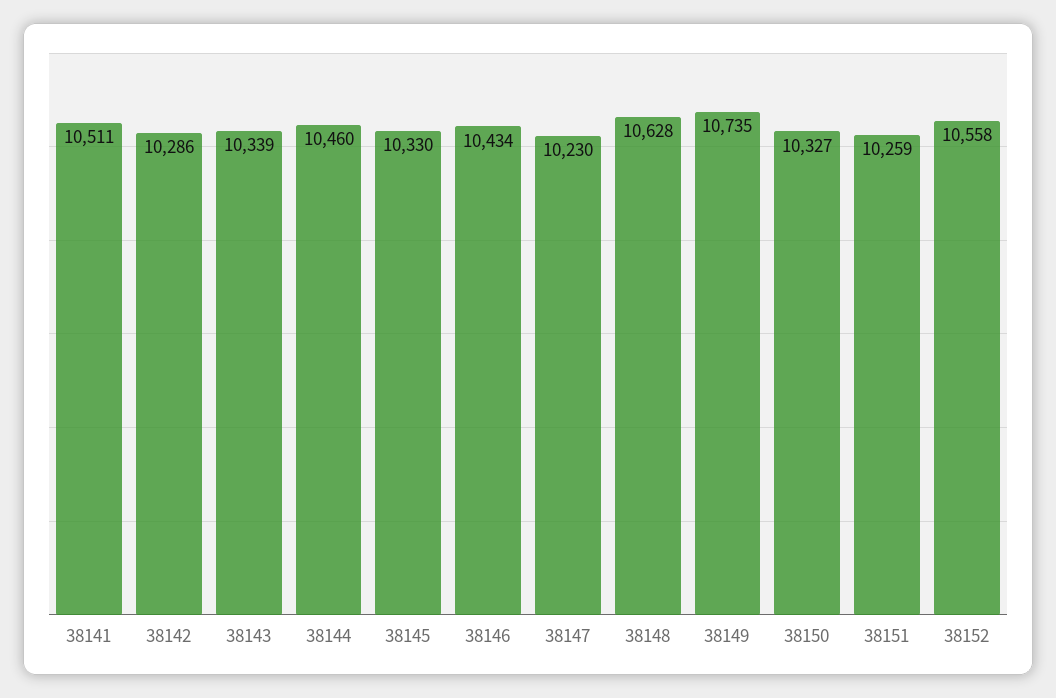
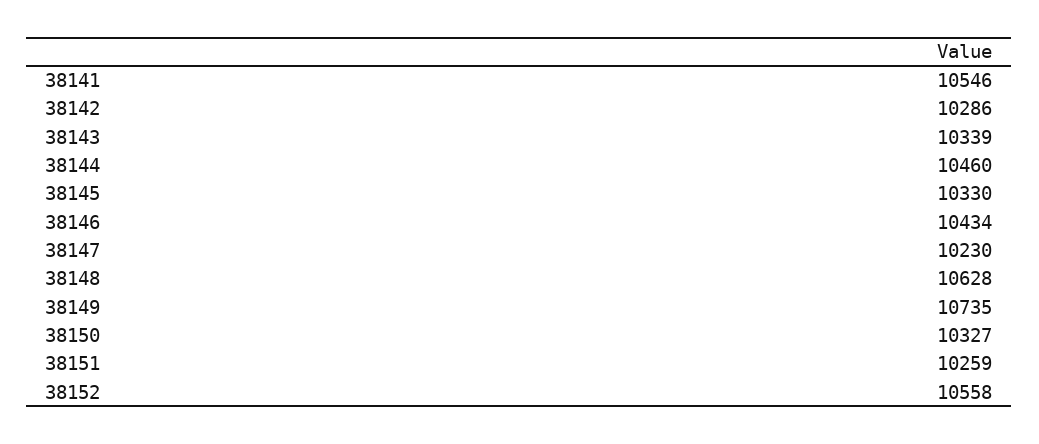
38141: 10511 -> 10546

